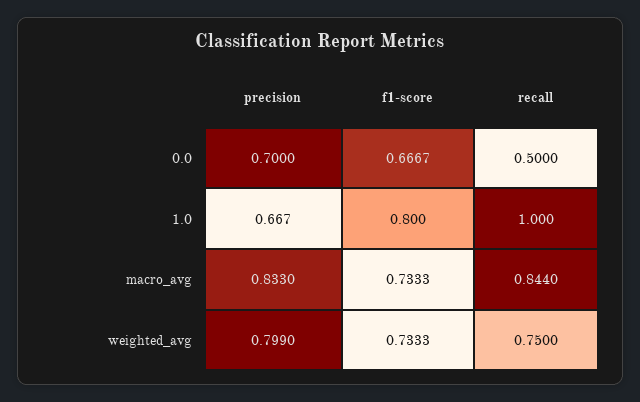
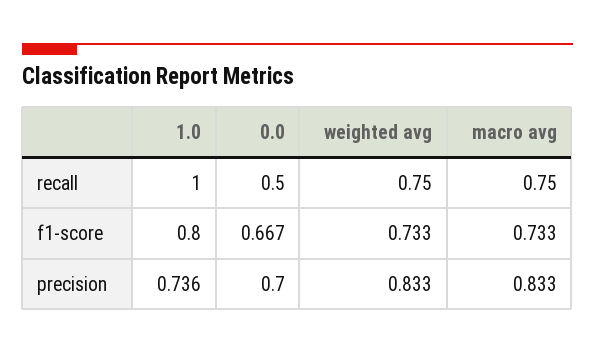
precision, 1.0: 0.667 -> 0.736
recall, macro_avg: 0.844 -> 0.75
precision, weighted_avg: 0.799 -> 0.833

